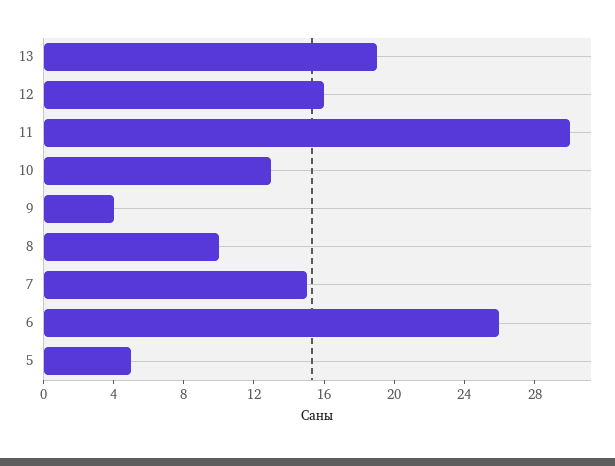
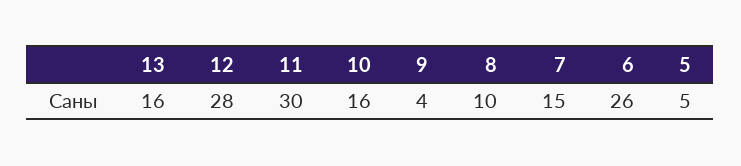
13: 19 -> 16
12: 16 -> 28
10: 13 -> 16

